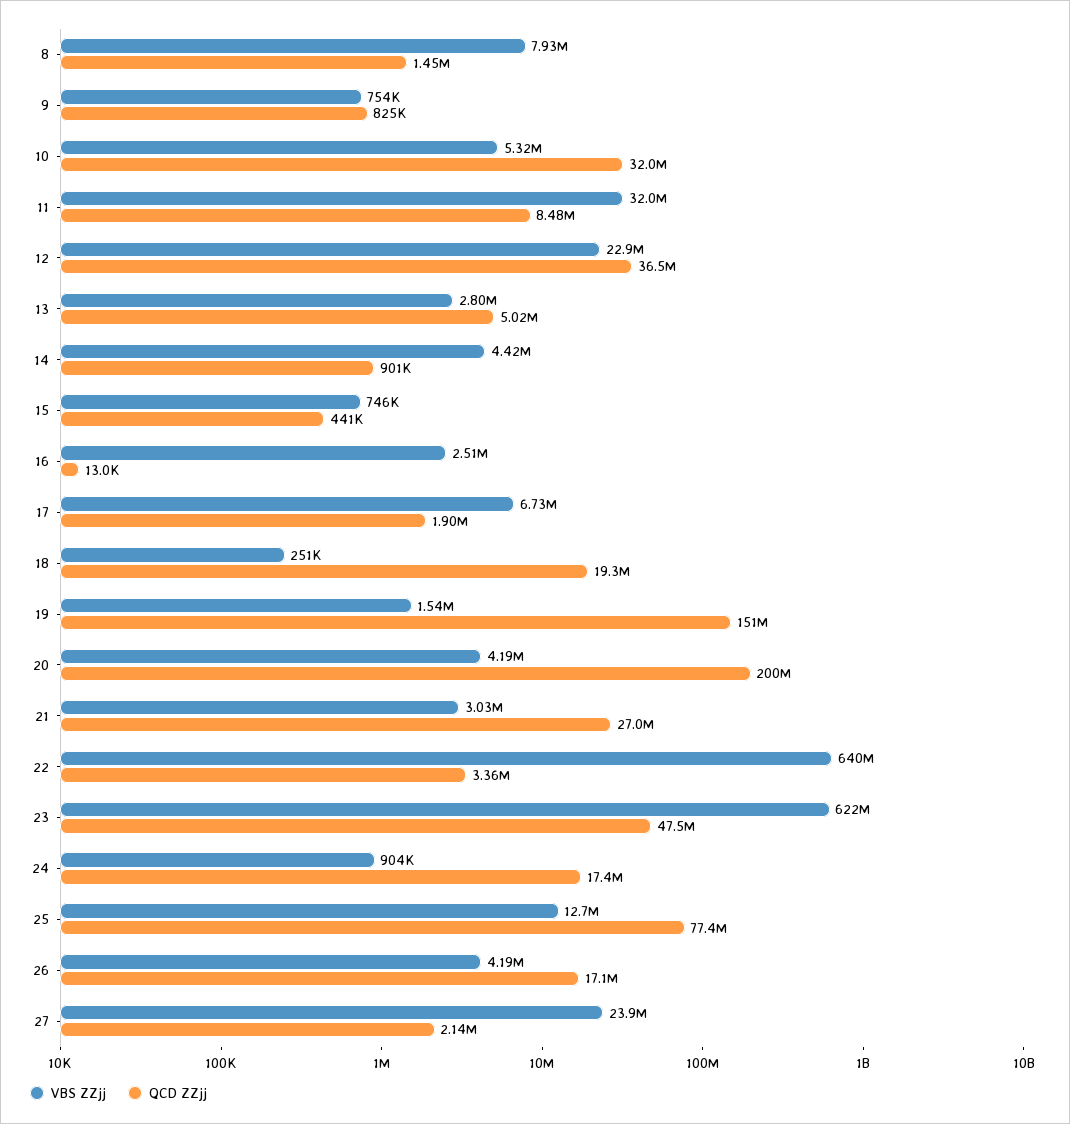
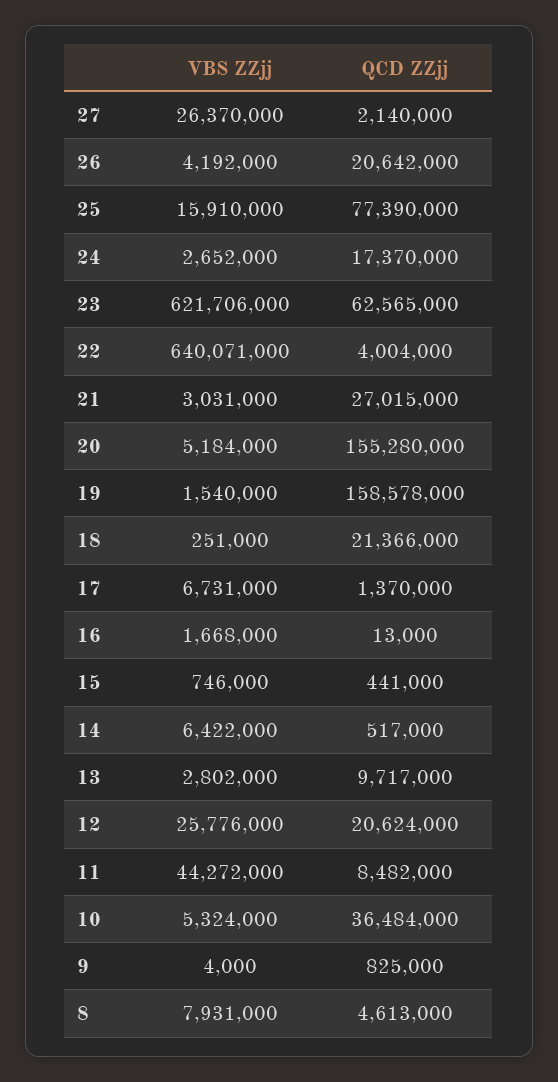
QCD ZZjj, 8: 1450000 -> 4613000
VBS ZZjj, 9: 754000 -> 4000
QCD ZZjj, 10: 32000000 -> 36484000
VBS ZZjj, 11: 32000000 -> 44272000
VBS ZZjj, 12: 22900000 -> 25776000
QCD ZZjj, 12: 36500000 -> 20624000
QCD ZZjj, 13: 5020000 -> 9717000
VBS ZZjj, 14: 4420000 -> 6422000
QCD ZZjj, 14: 901000 -> 517000
VBS ZZjj, 16: 2510000 -> 1668000
QCD ZZjj, 17: 1900000 -> 1370000
QCD ZZjj, 18: 19300000 -> 21366000
QCD ZZjj, 19: 151000000 -> 158578000
VBS ZZjj, 20: 4190000 -> 5184000
QCD ZZjj, 20: 200000000 -> 155280000
QCD ZZjj, 22: 3360000 -> 4004000
QCD ZZjj, 23: 47500000 -> 62565000
VBS ZZjj, 24: 904000 -> 2652000
VBS ZZjj, 25: 12700000 -> 15910000
QCD ZZjj, 26: 17100000 -> 20642000
VBS ZZjj, 27: 23900000 -> 26370000

